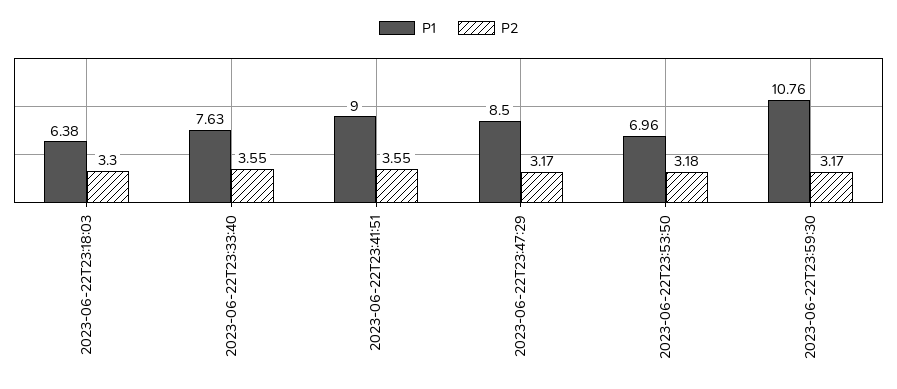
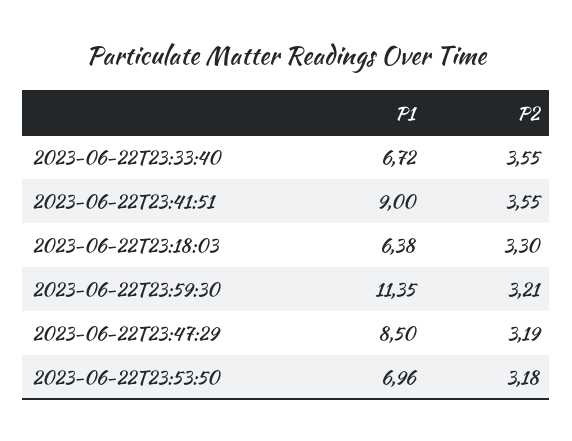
P1, 2023-06-22T23:33:40: 7.63 -> 6.72
P2, 2023-06-22T23:47:29: 3.17 -> 3.19
P1, 2023-06-22T23:59:30: 10.76 -> 11.35
P2, 2023-06-22T23:59:30: 3.17 -> 3.21

